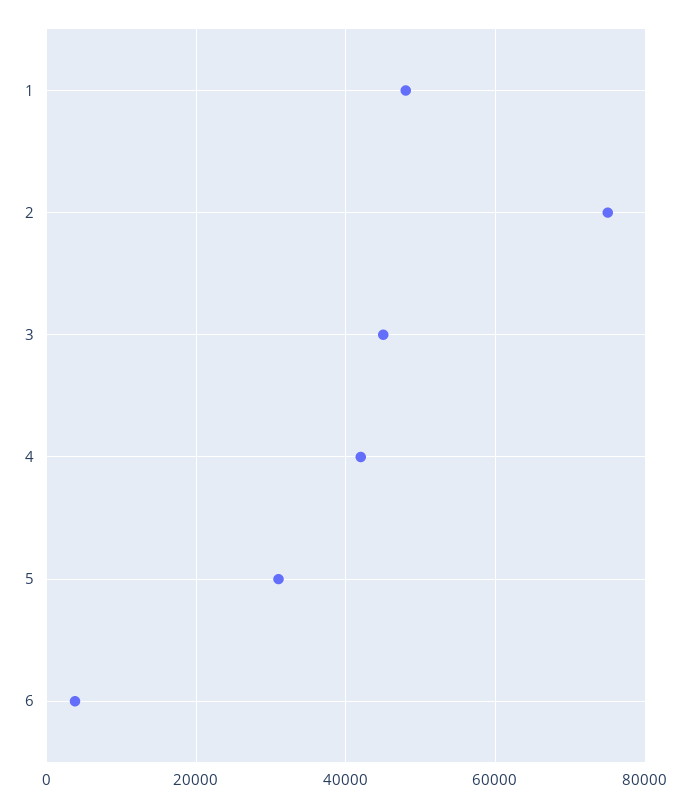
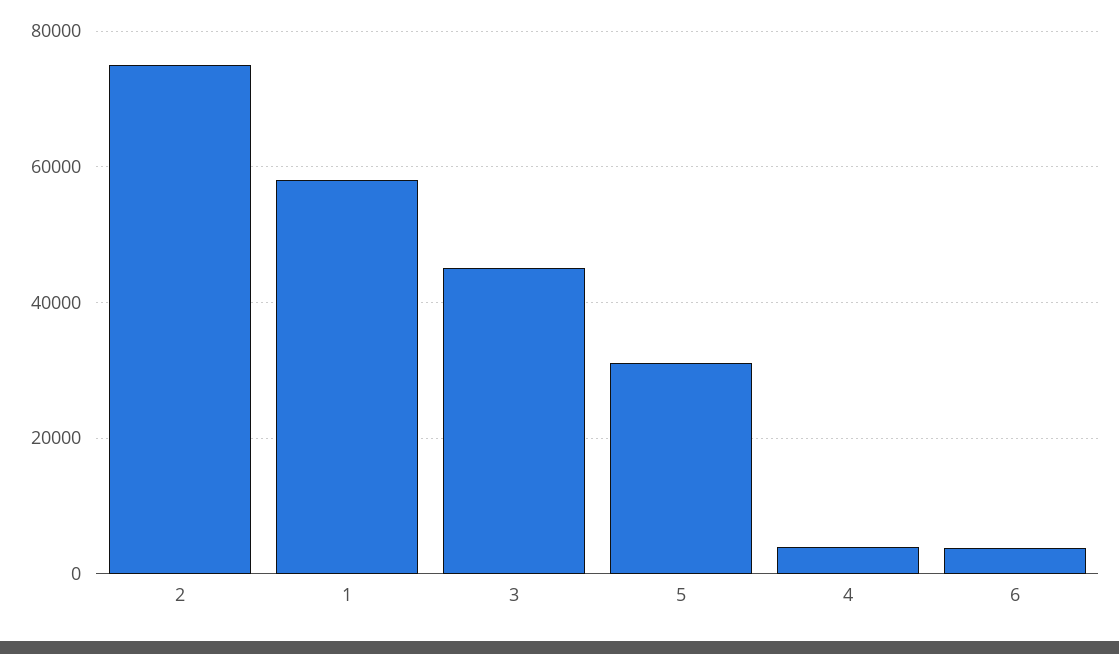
1: 48000 -> 58000
4: 42000 -> 4000

